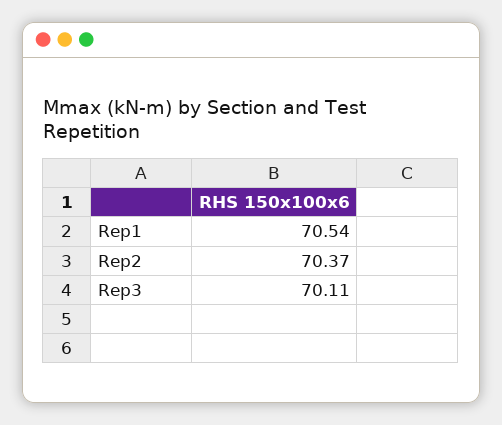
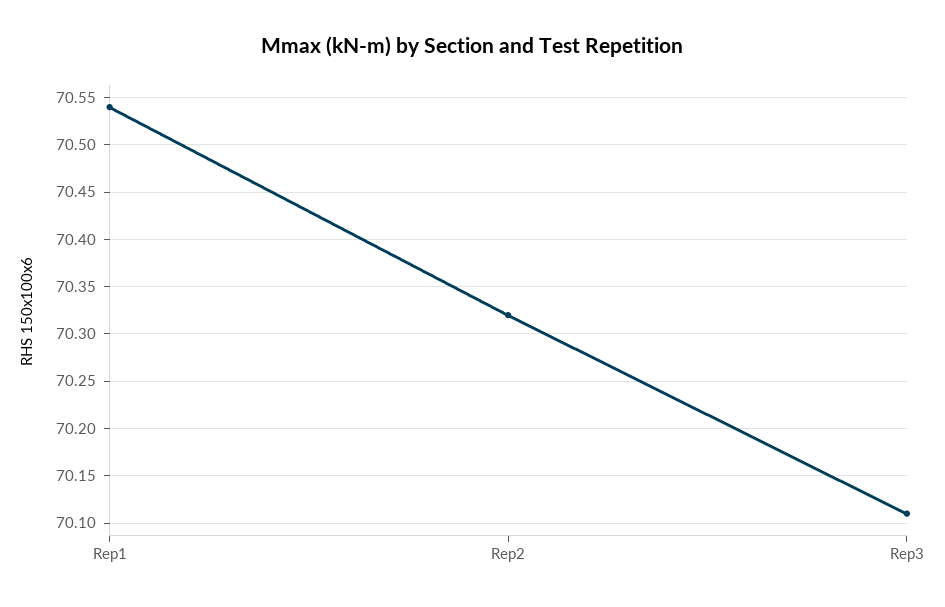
Rep2: 70.37 -> 70.32

